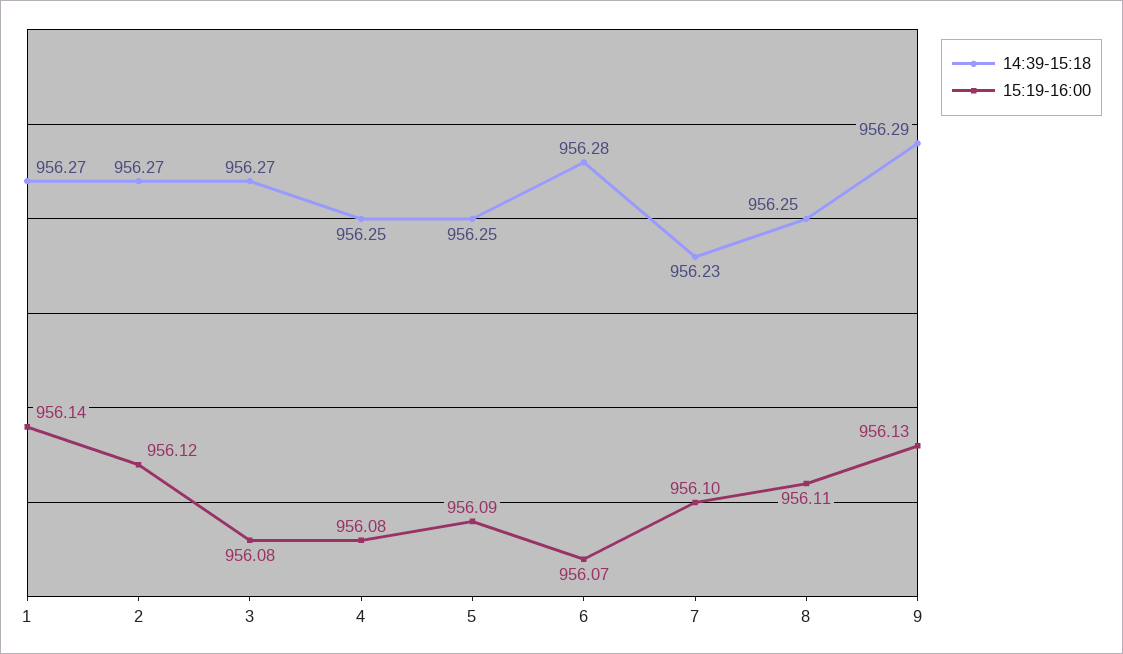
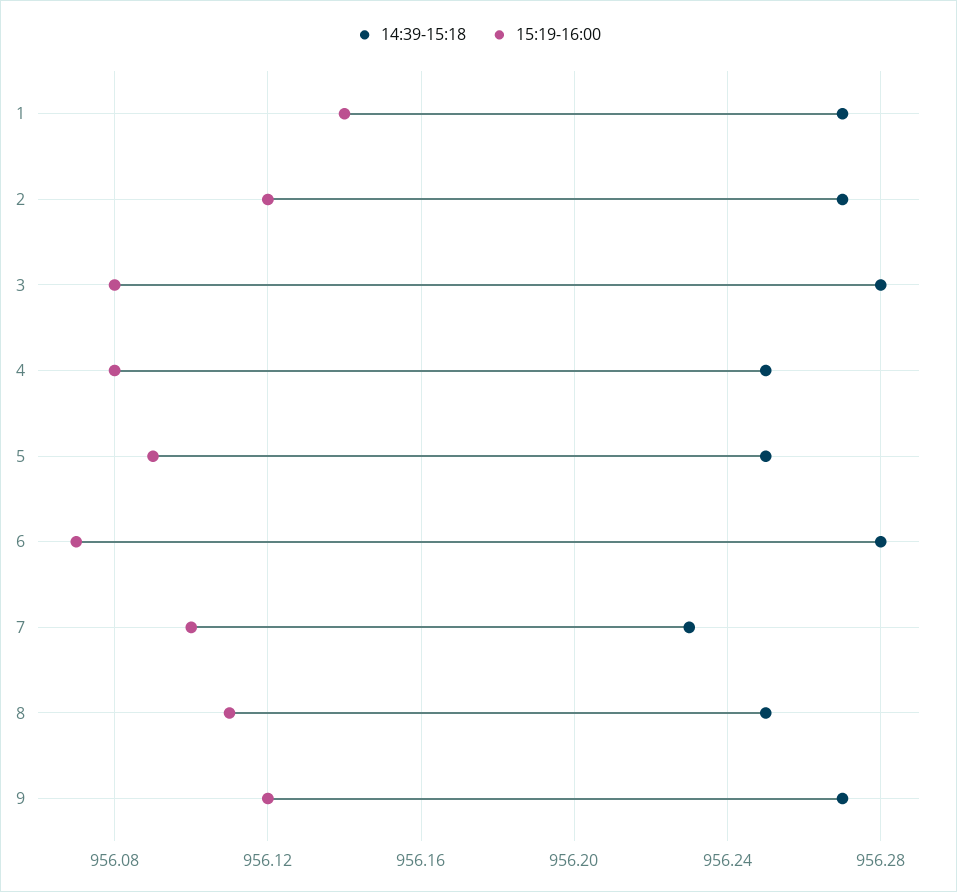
14:39-15:18, 3: 956.27 -> 956.28
14:39-15:18, 9: 956.29 -> 956.27
15:19-16:00, 9: 956.13 -> 956.12

